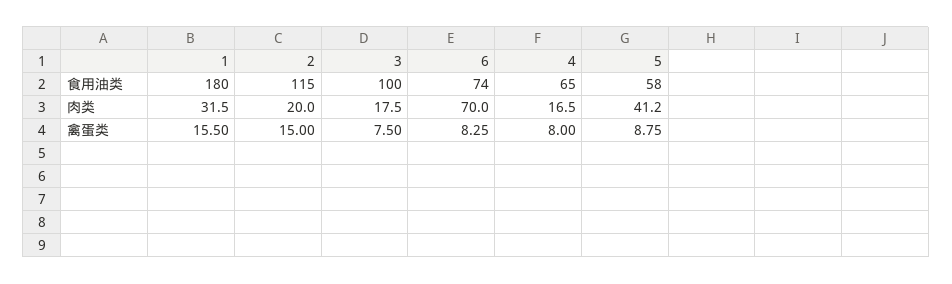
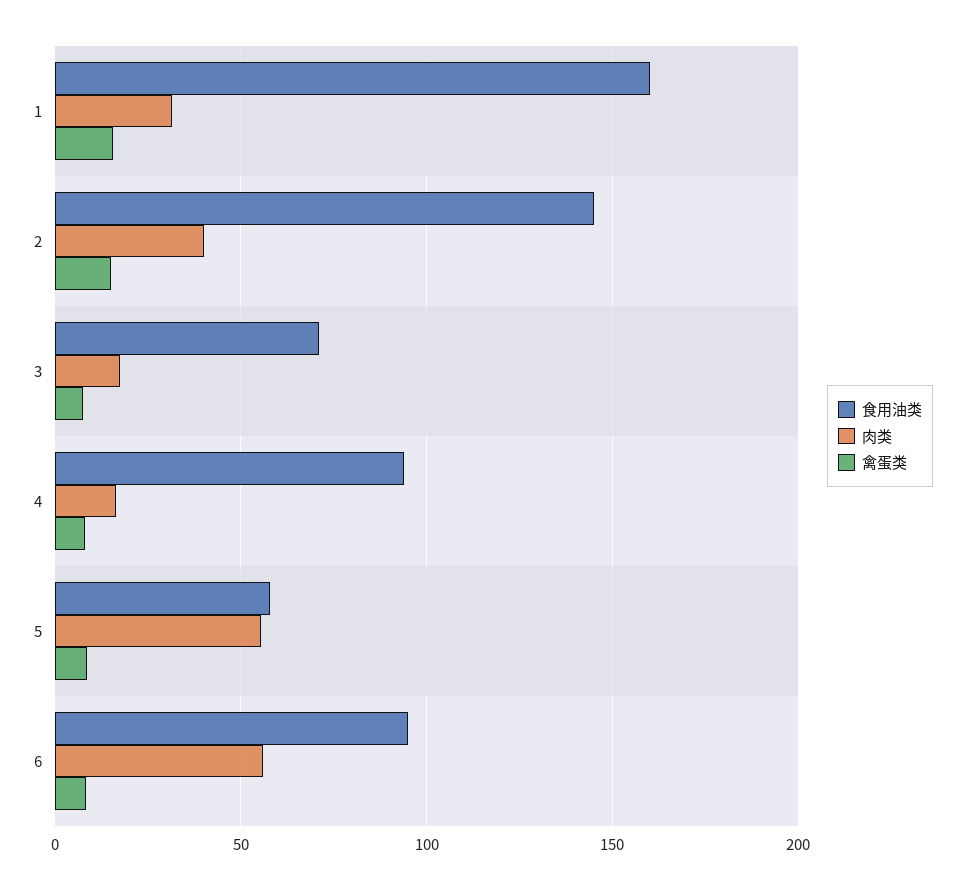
食用油类, 1: 180 -> 160
食用油类, 2: 115 -> 145
食用油类, 3: 100 -> 70
食用油类, 6: 74 -> 95
食用油类, 4: 65 -> 95
肉类, 2: 20 -> 40
肉类, 6: 70 -> 55
肉类, 5: 41.2 -> 55

